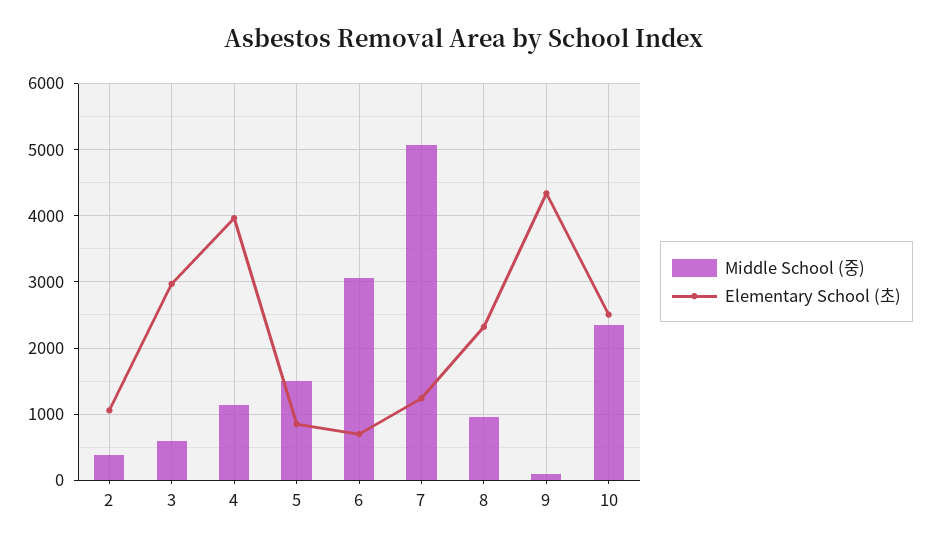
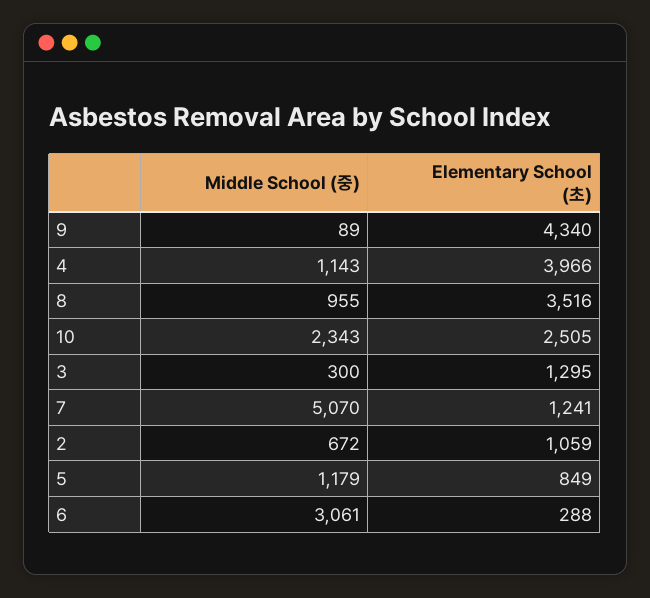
Middle School (중), 2: 400 -> 672
Middle School (중), 3: 600 -> 300
Elementary School (초), 3: 3000 -> 1295
Middle School (중), 5: 1500 -> 1179
Elementary School (초), 6: 700 -> 288
Elementary School (초), 8: 2300 -> 3516

